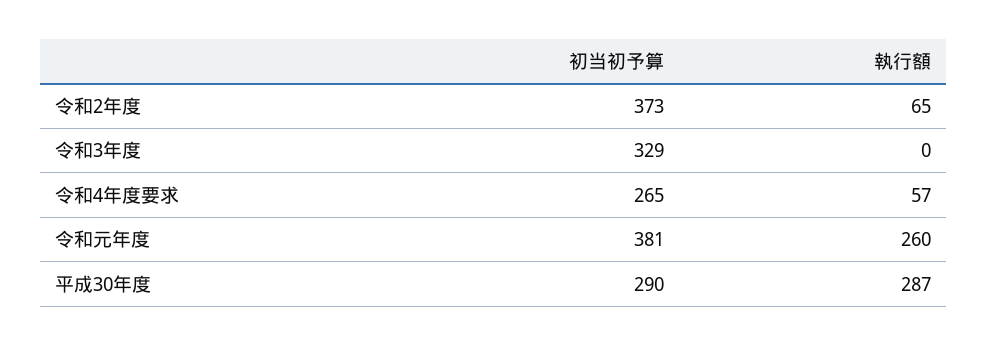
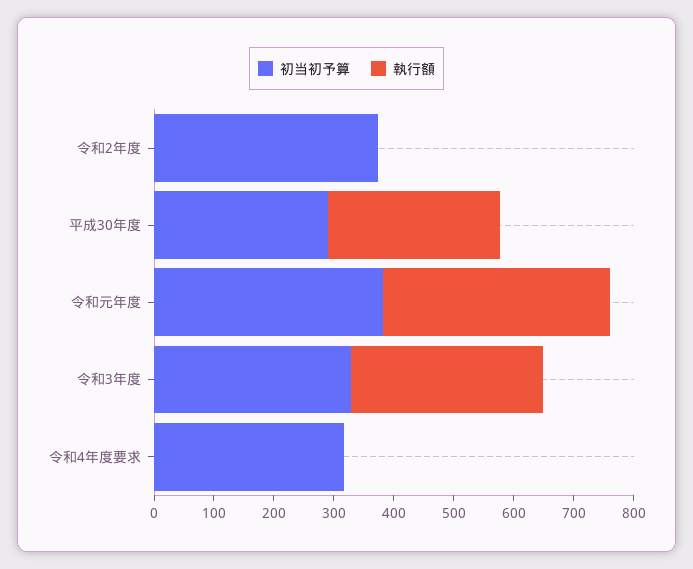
執行額, 令和2年度: 65 -> 0
執行額, 令和3年度: 0 -> 320
初当初予算, 令和4年度要求: 265 -> 320
執行額, 令和4年度要求: 57 -> 0
執行額, 令和元年度: 260 -> 380

